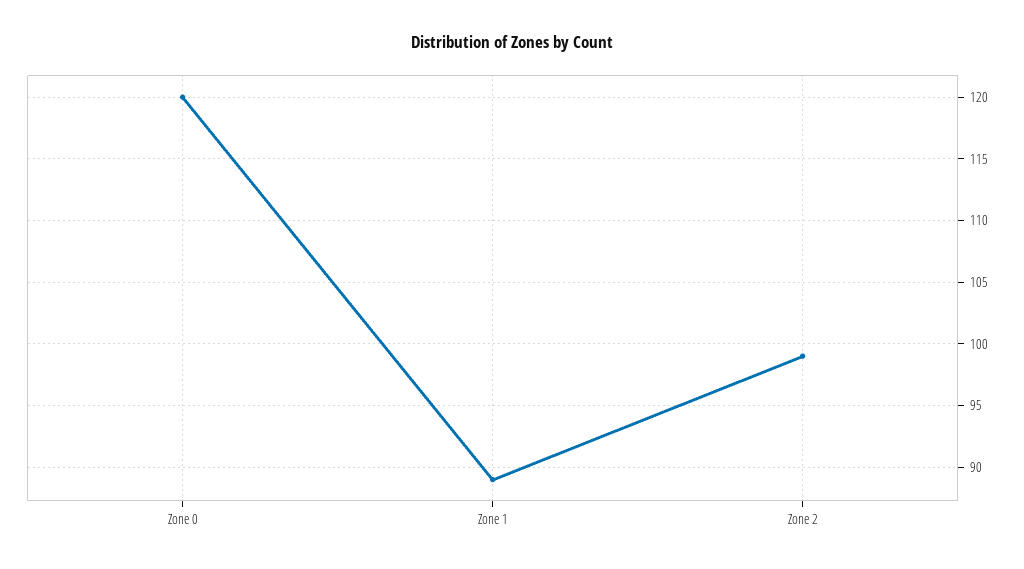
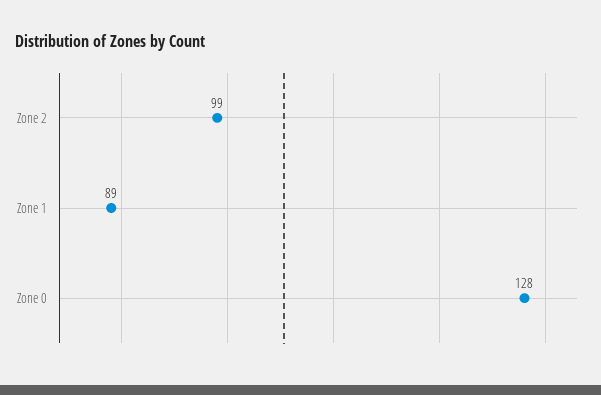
Zone 0: 120 -> 128

